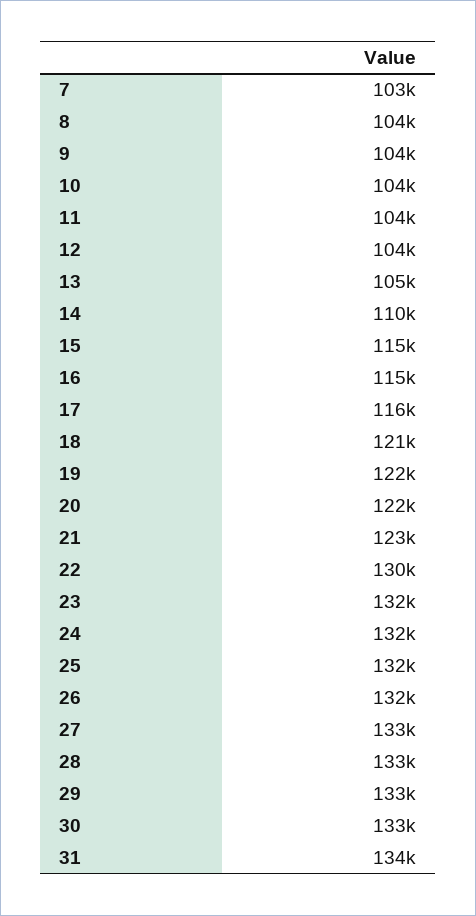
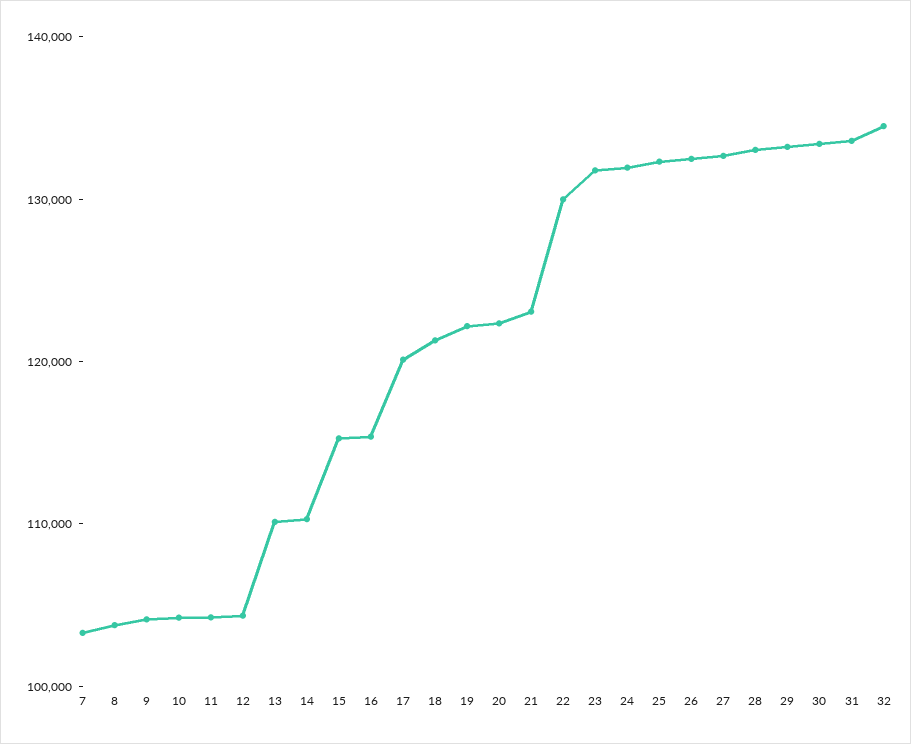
13: 105000 -> 110000
17: 116000 -> 120000
32: none -> 134000

